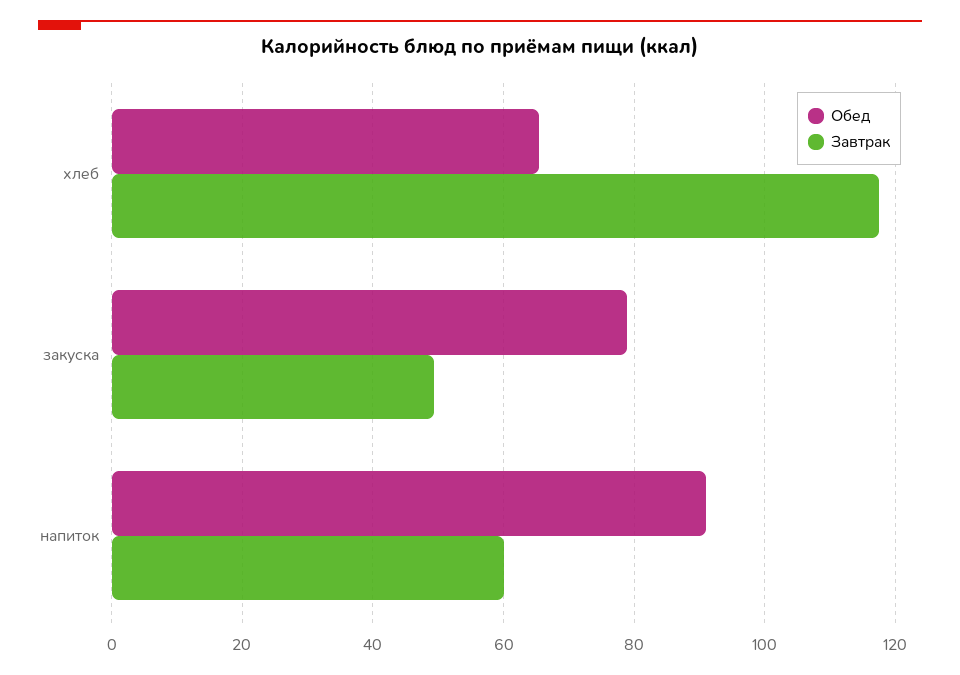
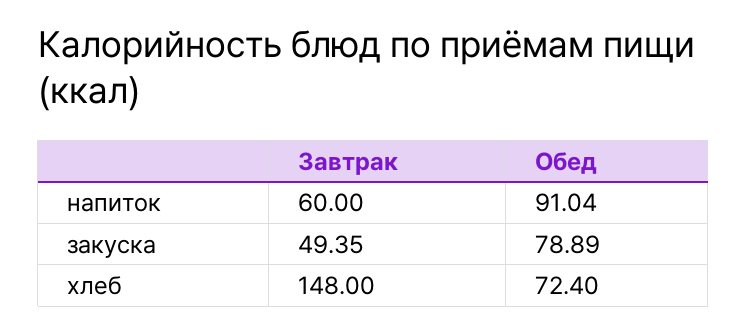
Обед, хлеб: 66 -> 72.4
Завтрак, хлеб: 118 -> 148

